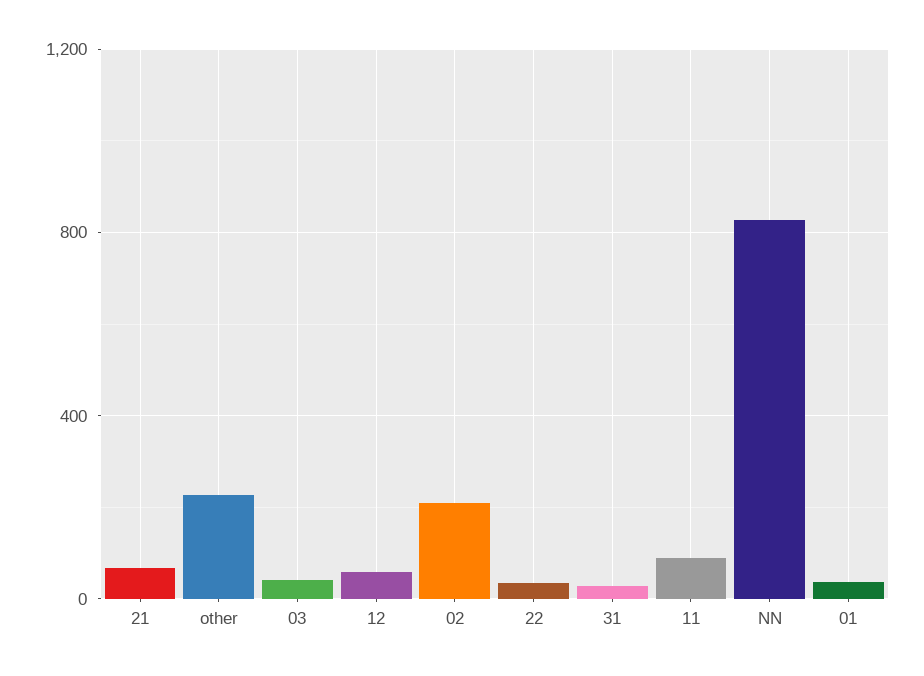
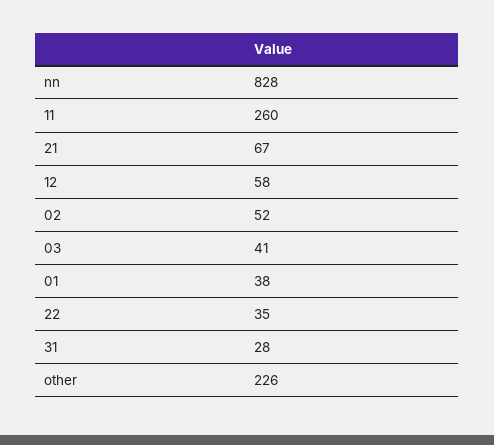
02: 200 -> 52
11: 100 -> 260

